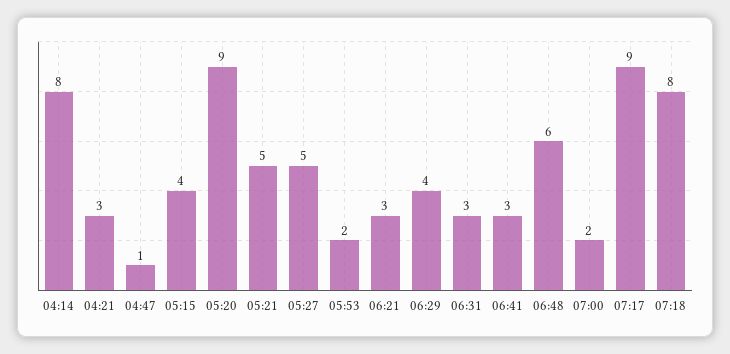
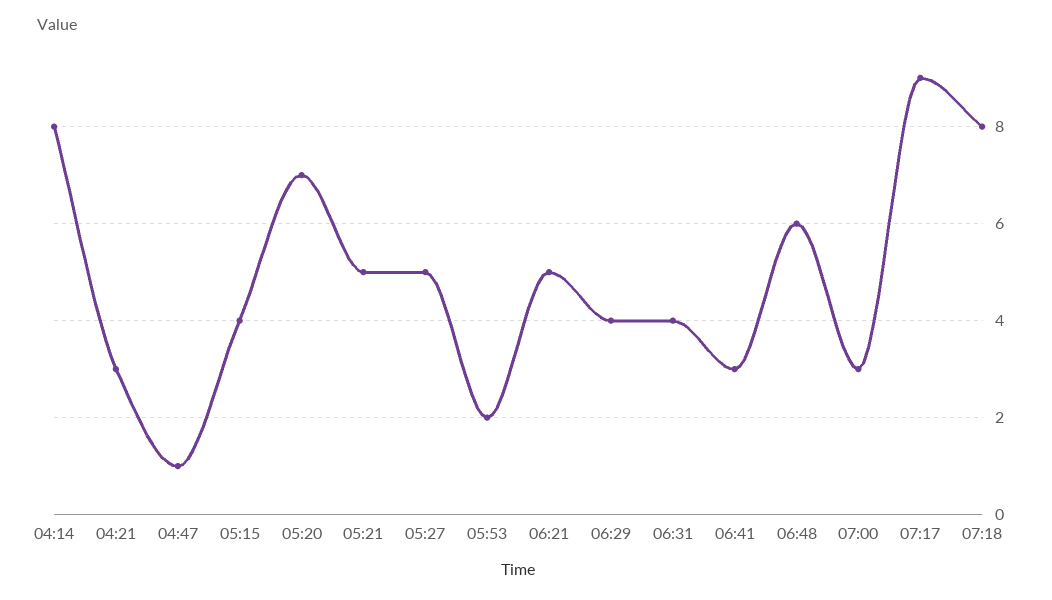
05:20: 9 -> 7
06:21: 3 -> 5
06:31: 3 -> 4
07:00: 2 -> 3

